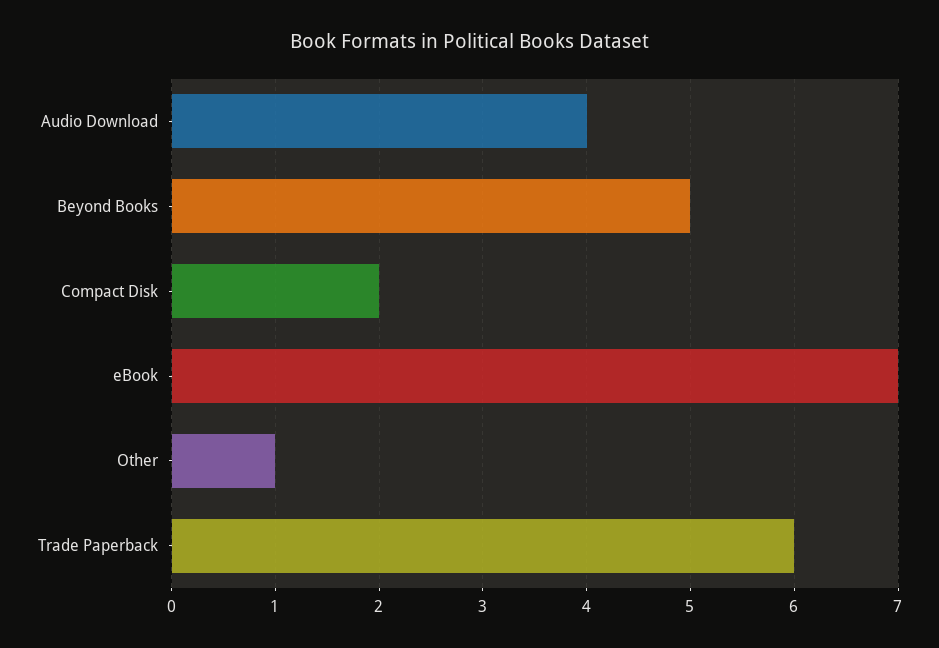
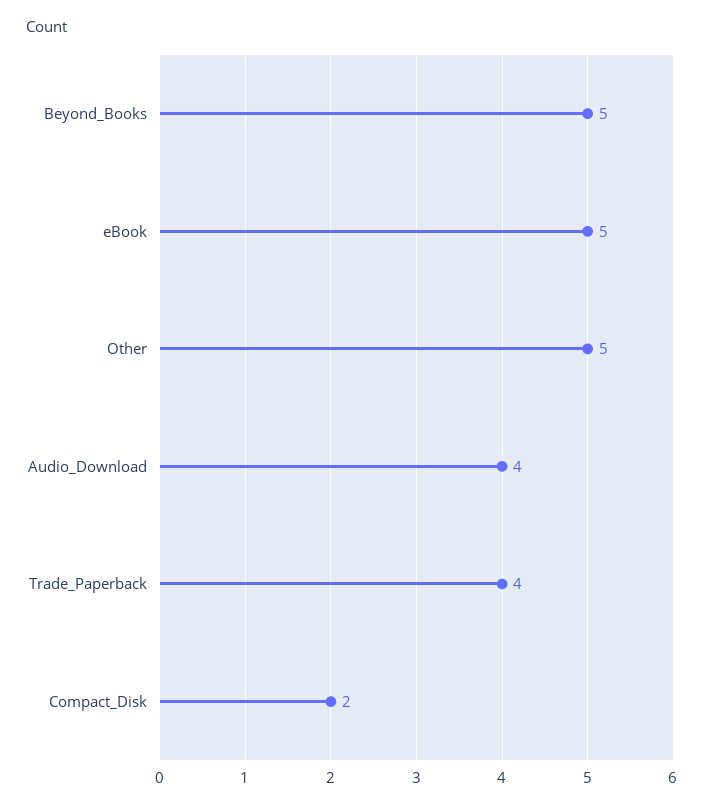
eBook: 7 -> 5
Other: 1 -> 5
Trade Paperback: 6 -> 4

